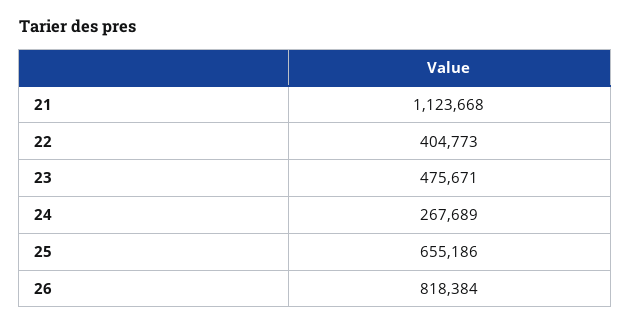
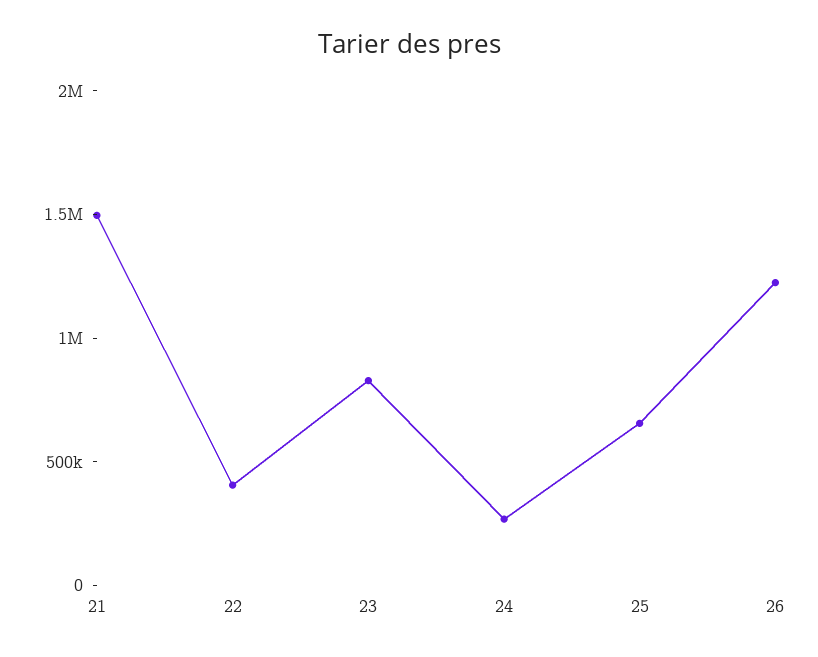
21: 1123668 -> 1500000
23: 475671 -> 800000
26: 818384 -> 1200000

